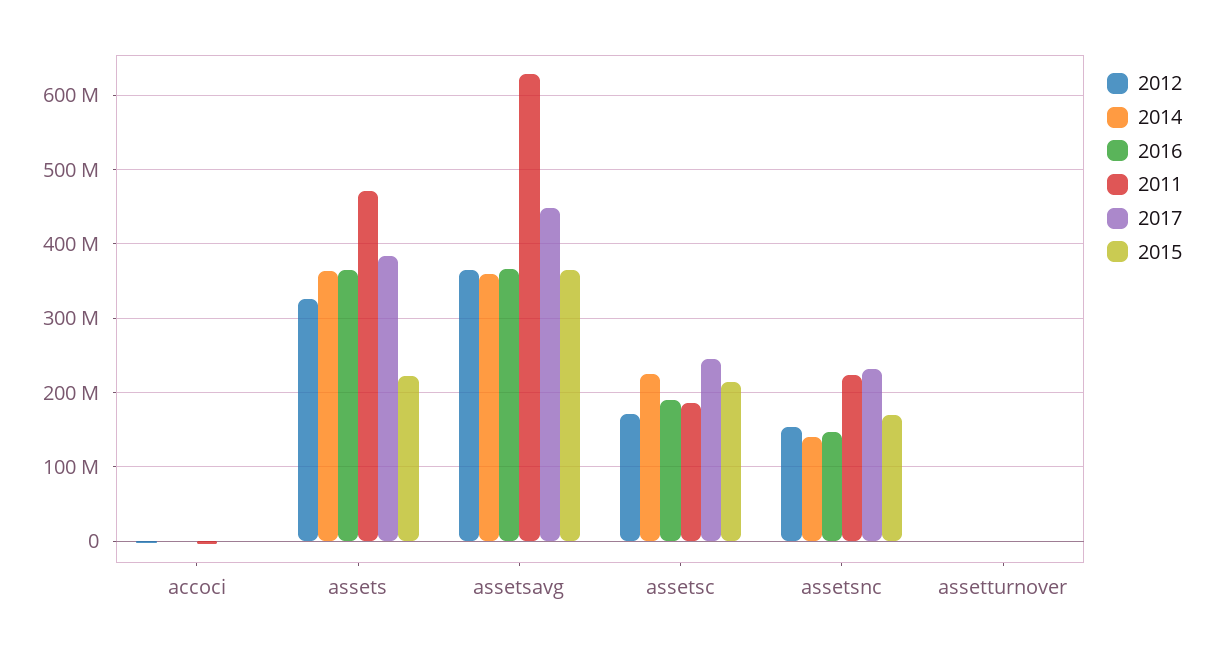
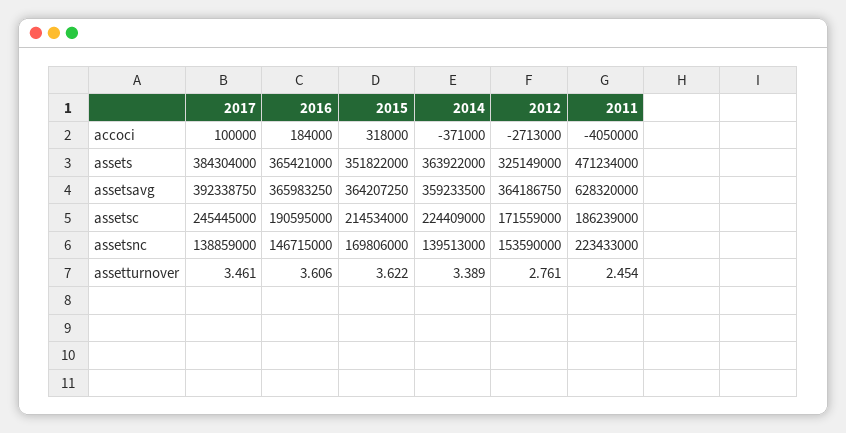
2015, assets: 220000000 -> 351822000
2017, assetsavg: 450000000 -> 392338750
2017, assetsnc: 230000000 -> 138859000

